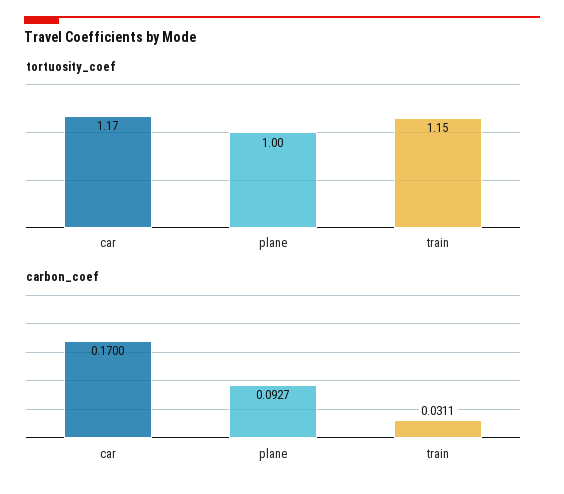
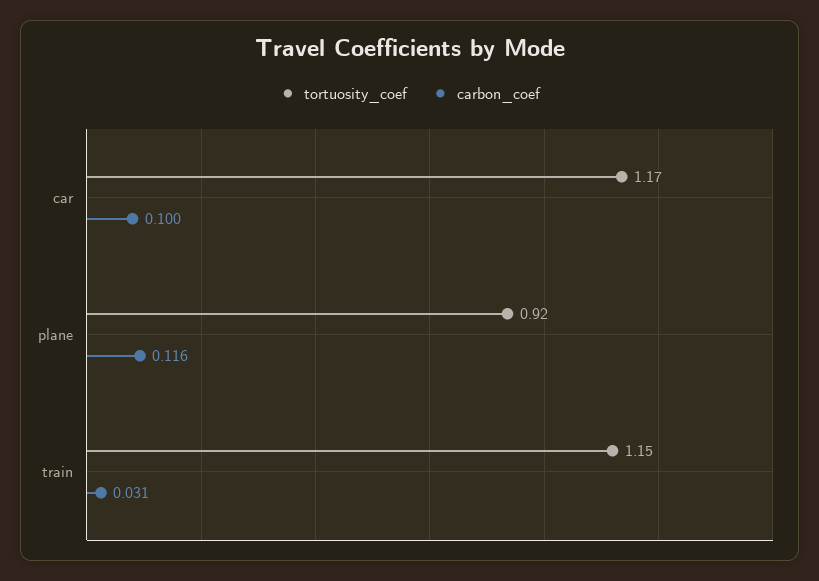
tortuosity_coef, plane: 1 -> 0.92
carbon_coef, car: 0.17 -> 0.1
carbon_coef, plane: 0.0927 -> 0.116

